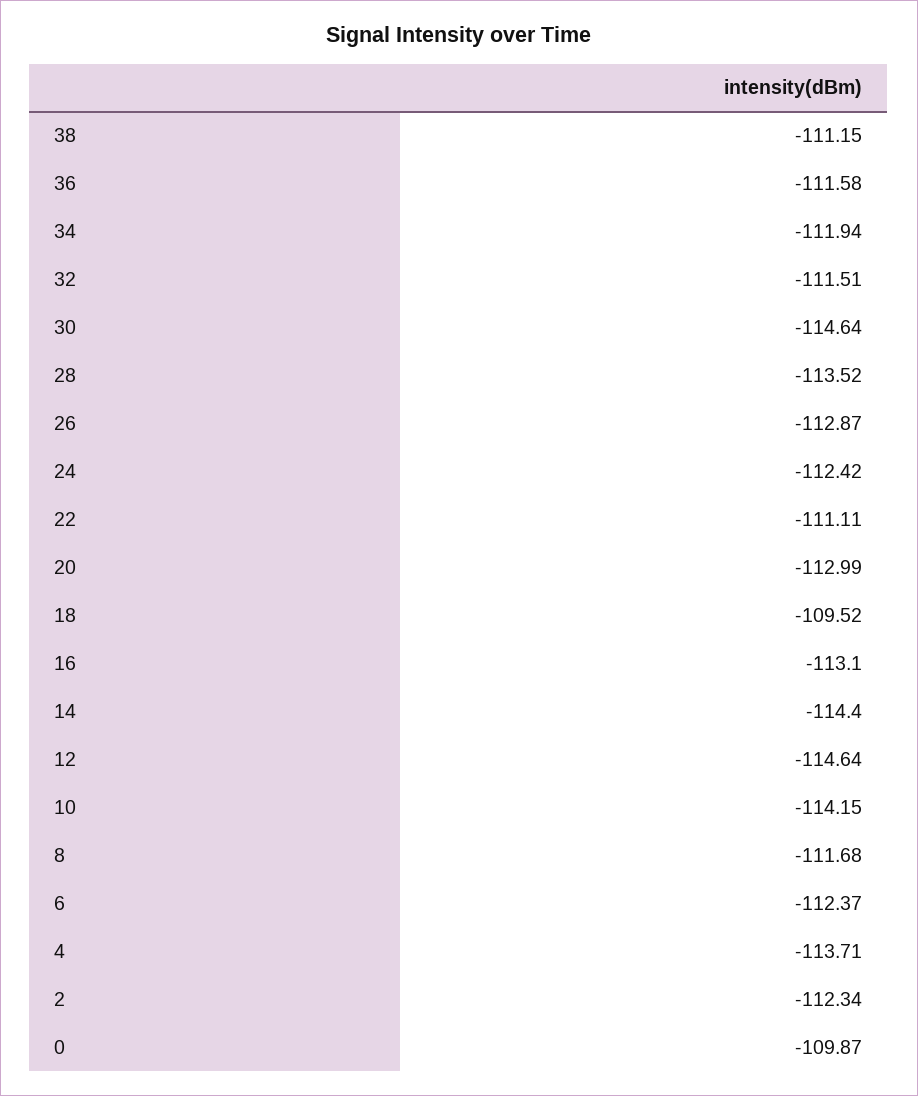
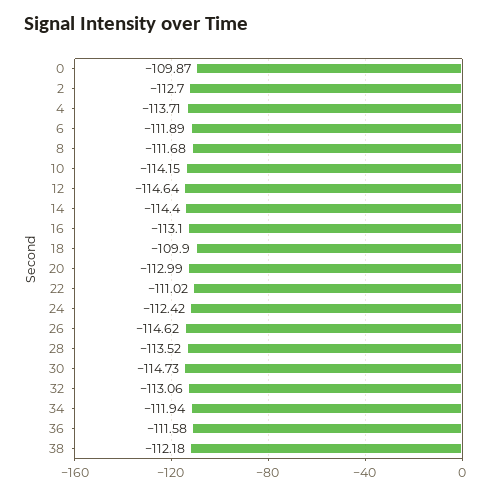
38: -111.15 -> -112.18
32: -111.51 -> -113.06
30: -114.64 -> -114.73
26: -112.87 -> -114.62
22: -111.11 -> -111.02
18: -109.52 -> -109.9
6: -112.37 -> -111.89
2: -112.34 -> -112.7

